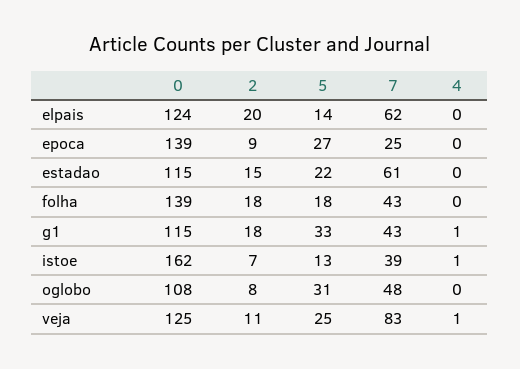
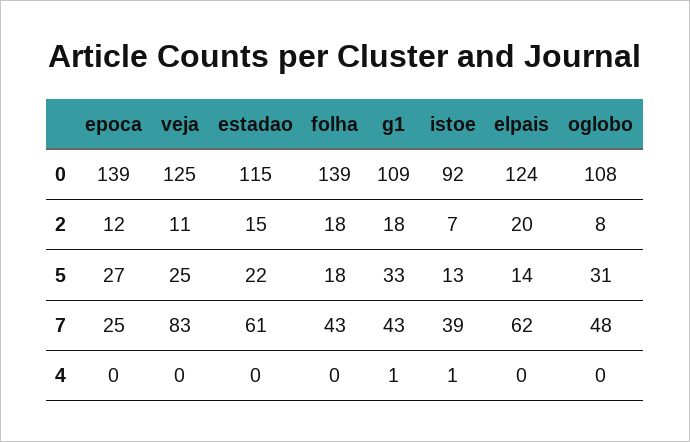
2, epoca: 9 -> 12
0, g1: 115 -> 109
0, istoe: 162 -> 92
4, veja: 1 -> 0

